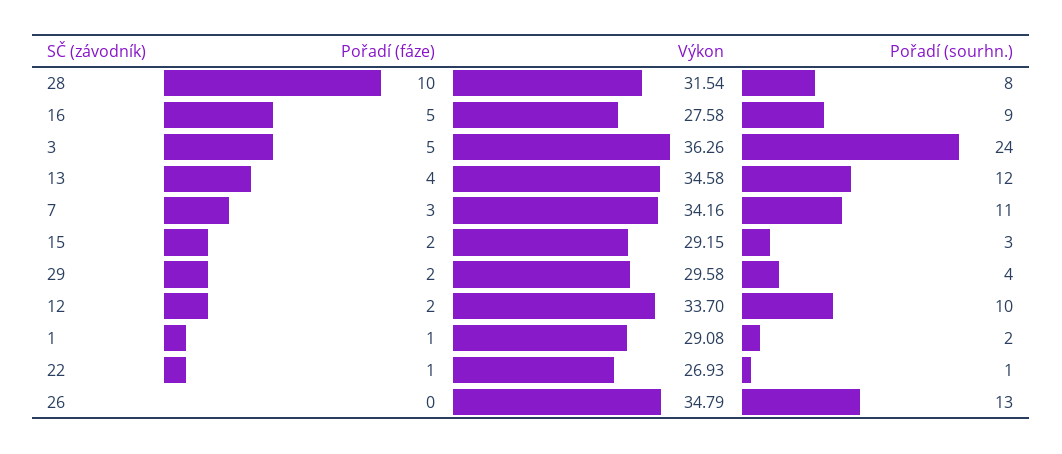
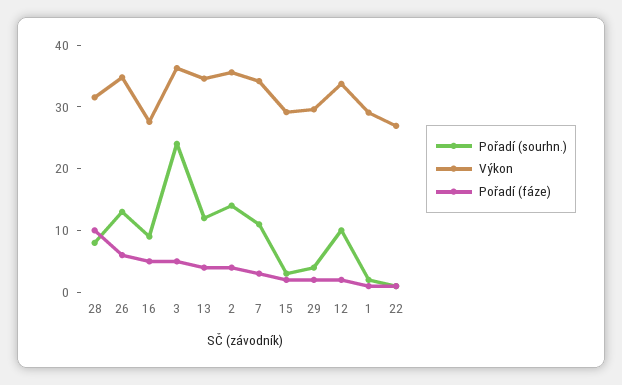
Pořadí (fáze), 26: 0 -> 6
Pořadí (sourhn.), 2: none -> 14
Výkon, 2: none -> 36
Pořadí (fáze), 2: none -> 4

